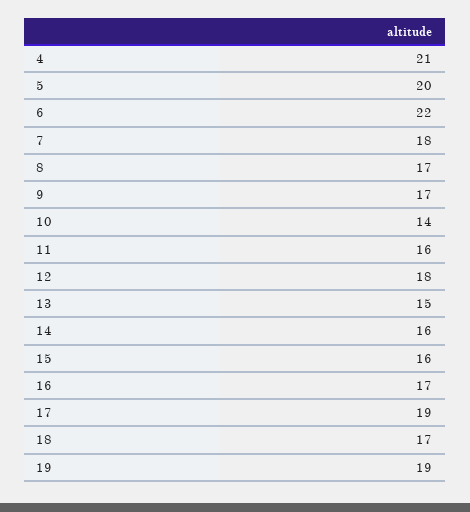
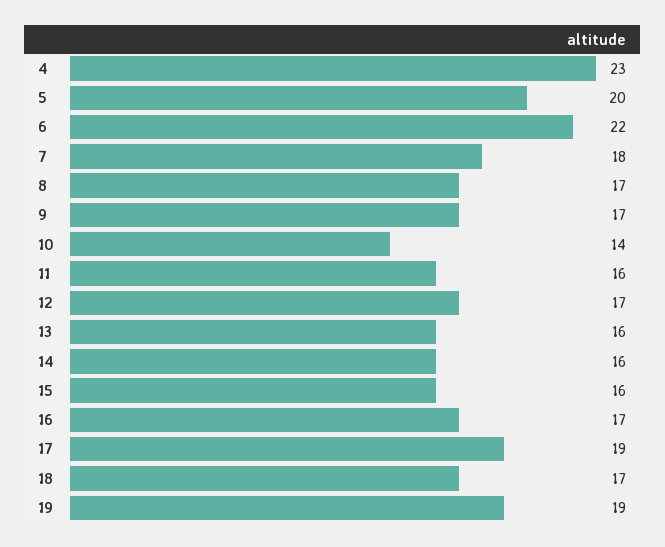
4: 21 -> 23
12: 18 -> 17
13: 15 -> 16

